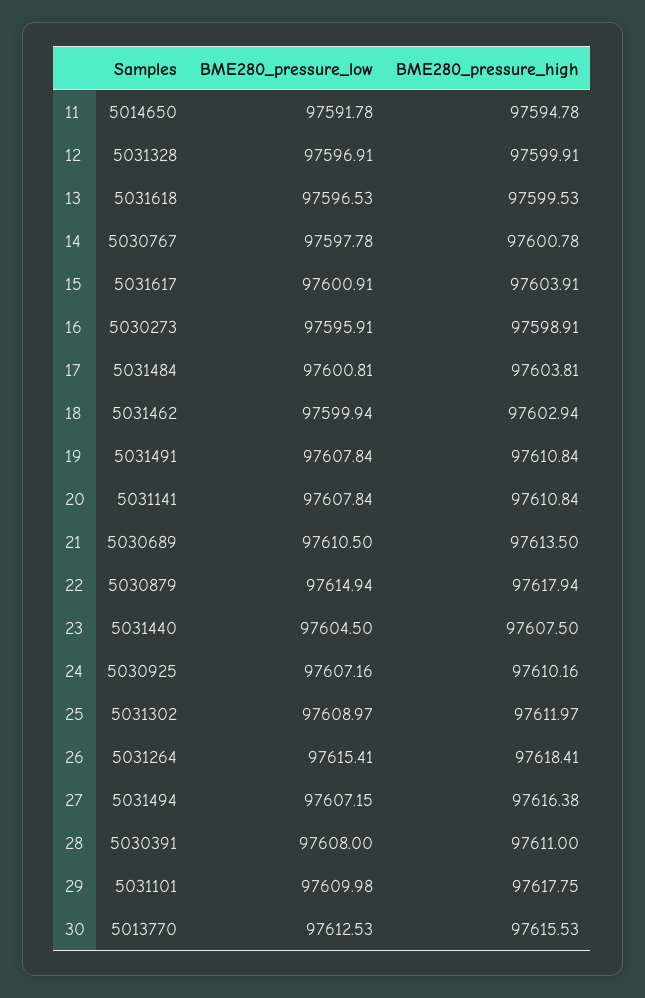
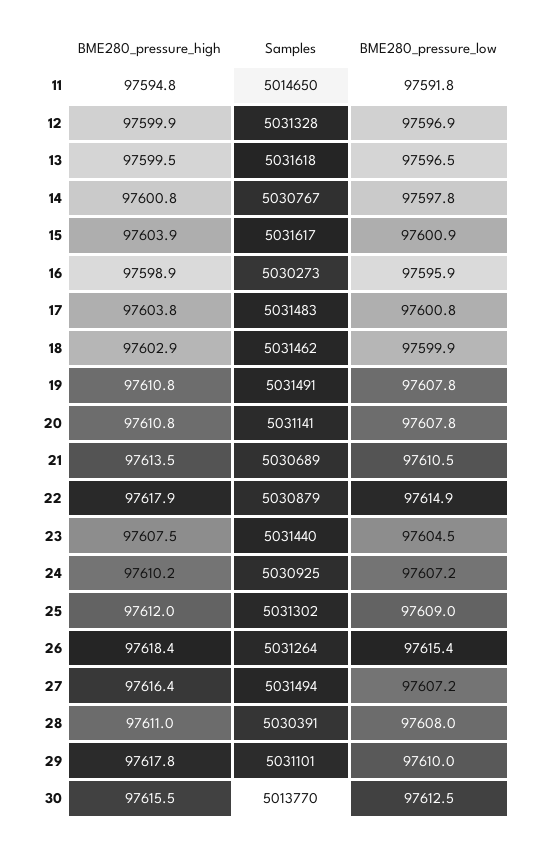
Samples, 17: 5031484 -> 5031483

